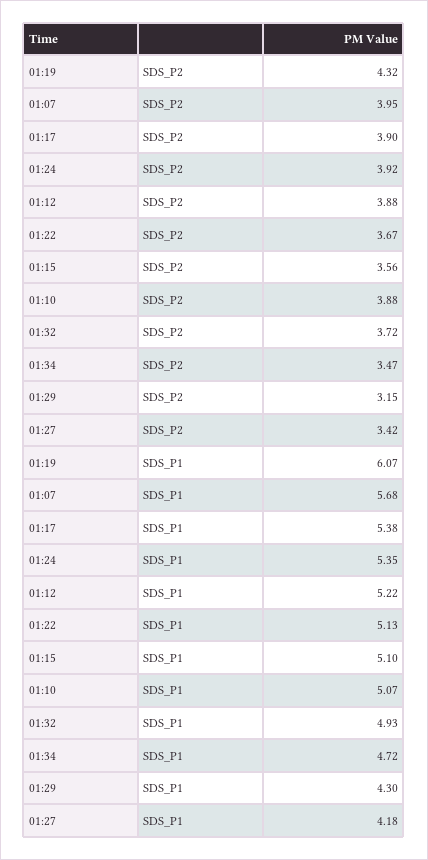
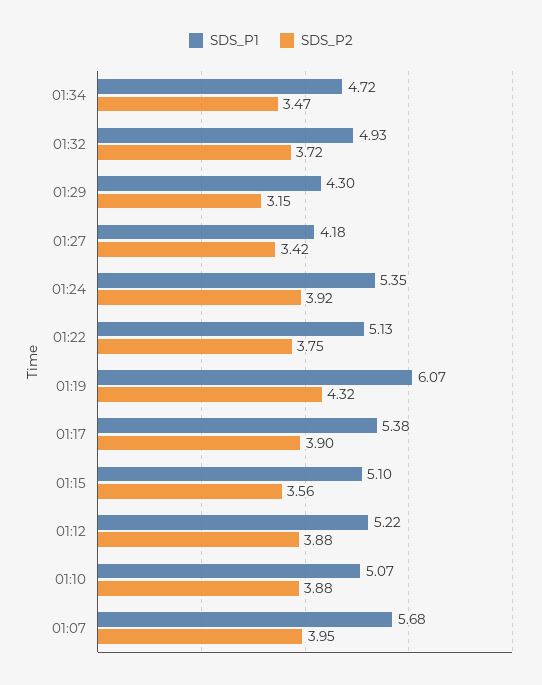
SDS_P2, 01:22: 3.67 -> 3.75

